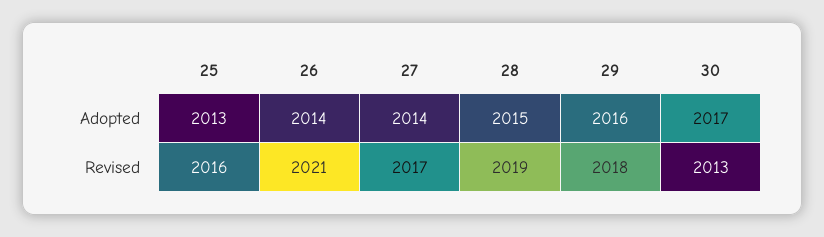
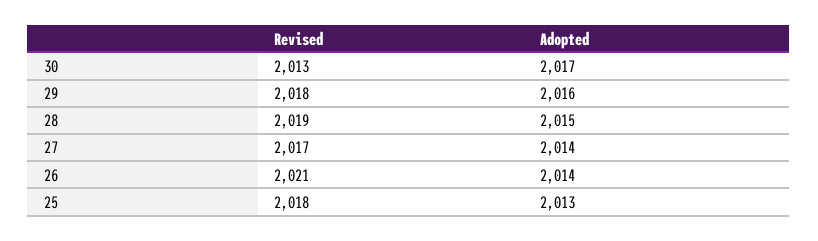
25, Revised: 2016 -> 2018

